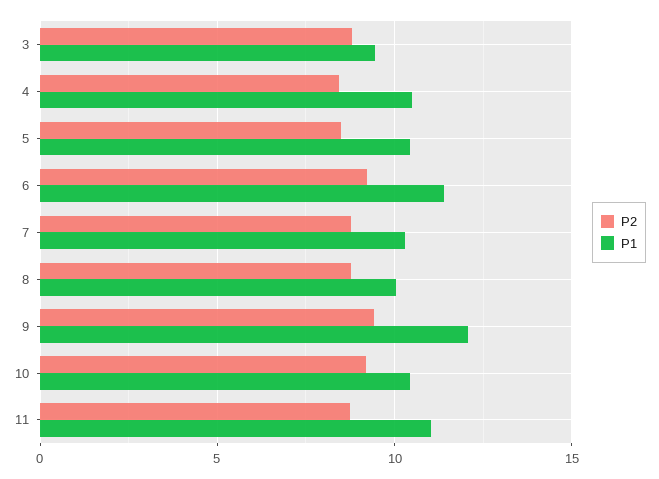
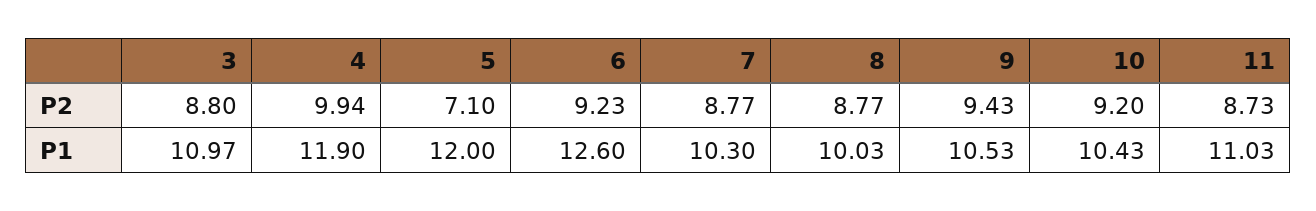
P1, 3: 9.5 -> 10.97
P2, 4: 8.5 -> 9.94
P1, 4: 10.5 -> 11.9
P2, 5: 8.5 -> 7.1
P1, 5: 10.5 -> 12
P1, 6: 11.5 -> 12.6
P1, 9: 12 -> 10.53

